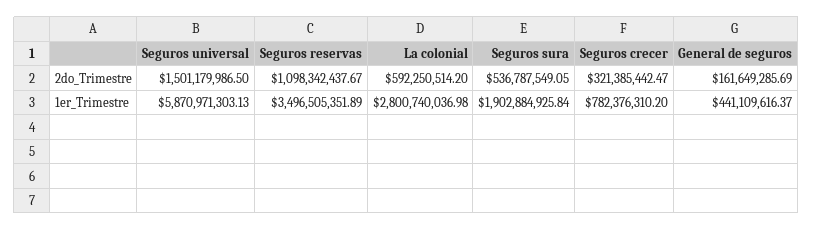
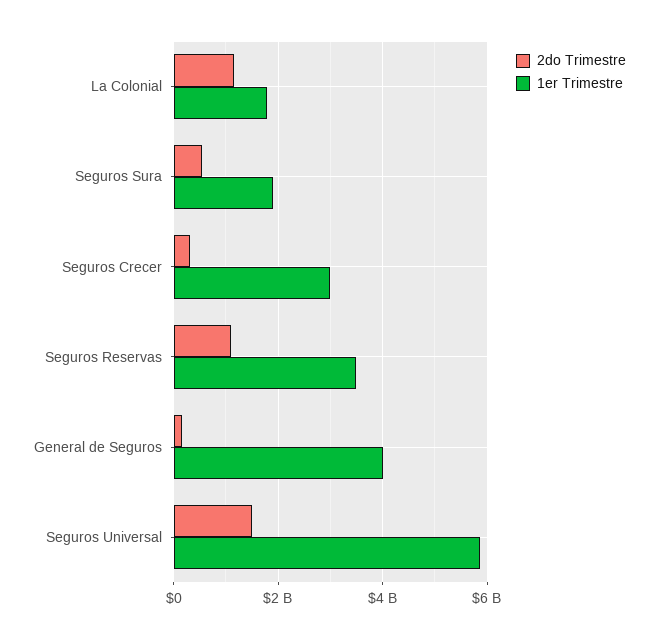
2do_Trimestre, La colonial: 592250514.2 -> 1200000000
1er_Trimestre, La colonial: 2800740036.98 -> 1800000000
1er_Trimestre, Seguros crecer: 782376310.2 -> 3000000000
1er_Trimestre, General de seguros: 441109616.37 -> 4000000000

